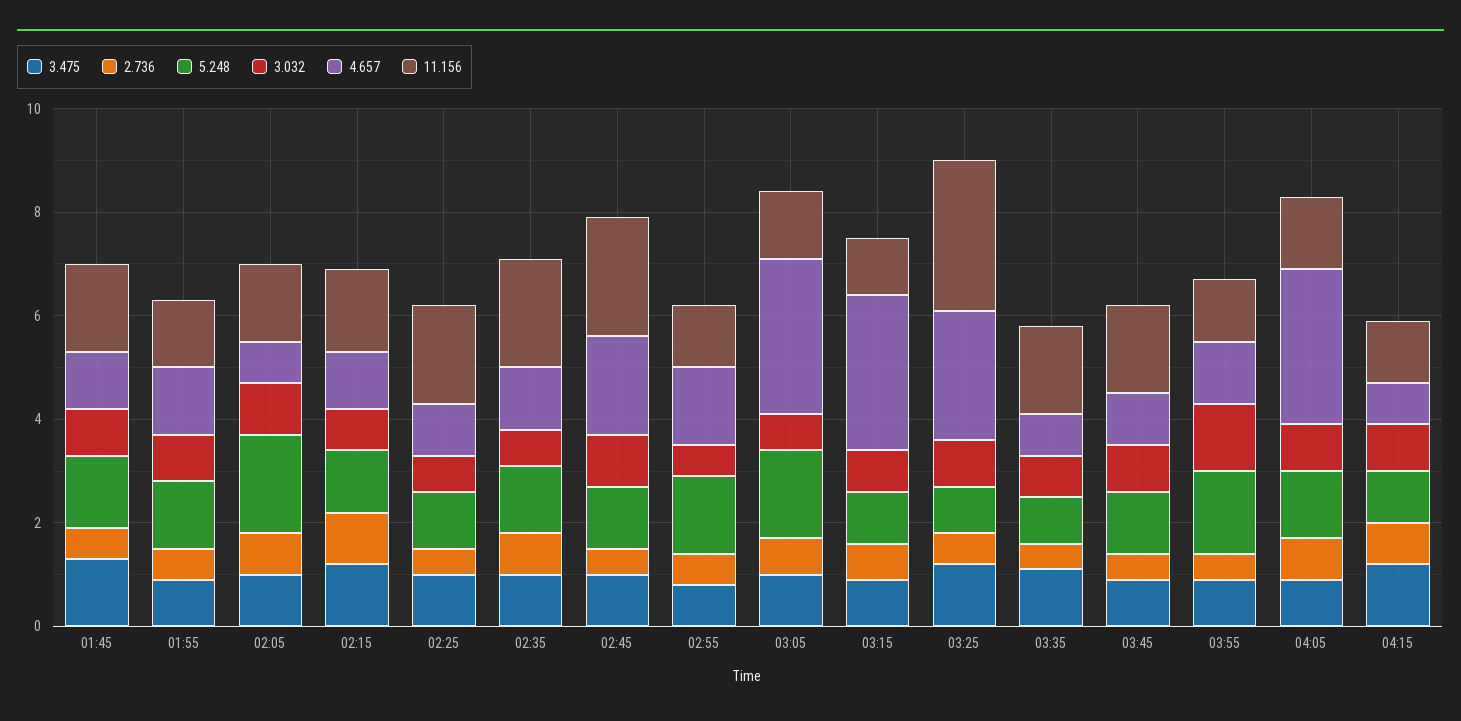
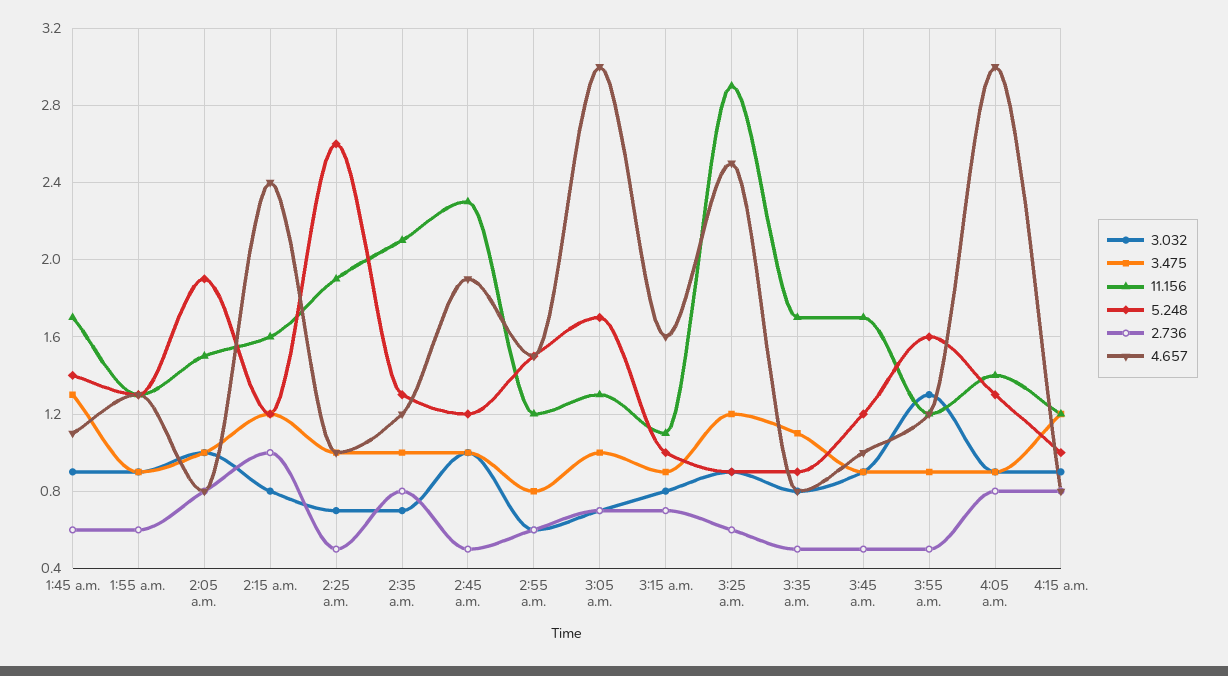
4.657, 02:15: 1 -> 2.4
5.248, 02:25: 1 -> 2.6
4.657, 03:15: 3 -> 1.6

